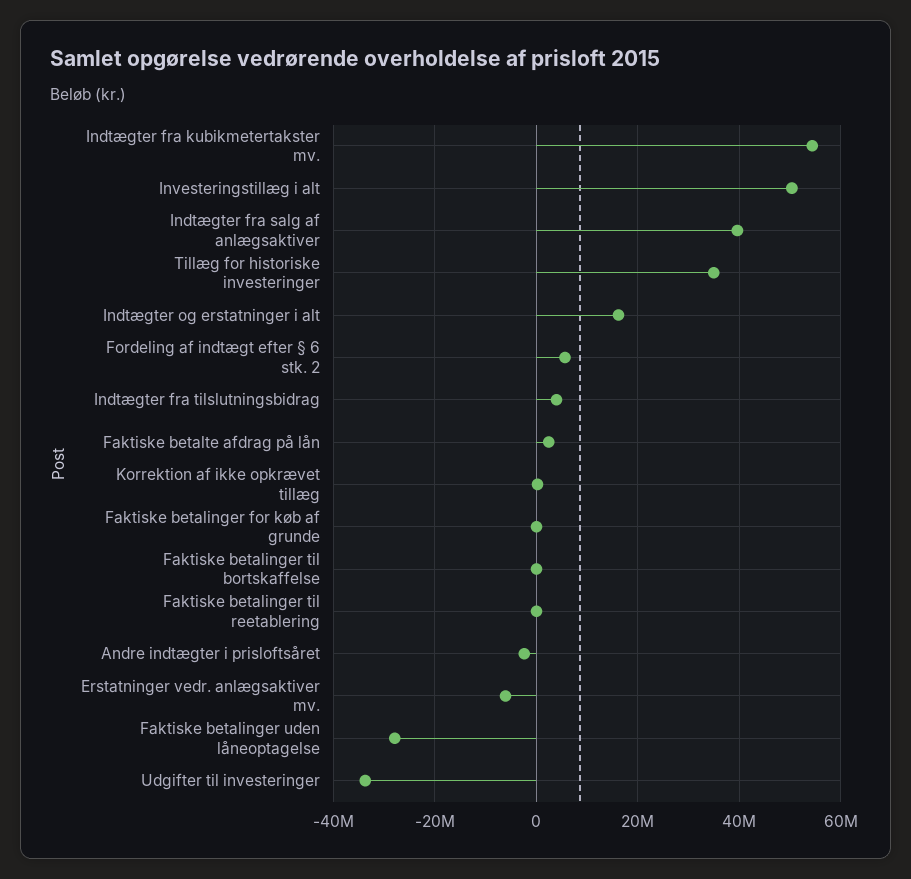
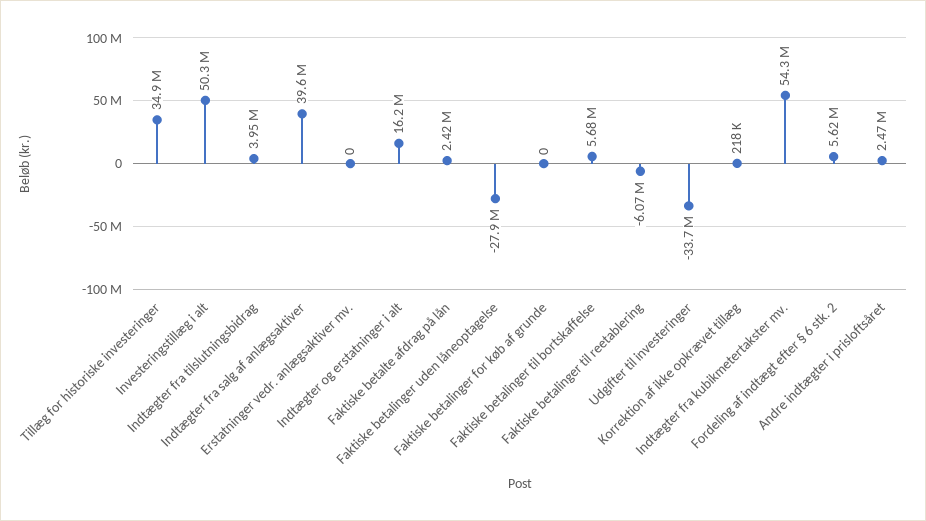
Faktiske betalinger til bortskaffelse: 0 -> 5680000
Faktiske betalinger til reetablering: 0 -> -6070000
Andre indtægter i prisloftsåret: -2000000 -> 2470000
Erstatninger vedr. anlægsaktiver mv.: -6000000 -> 0

